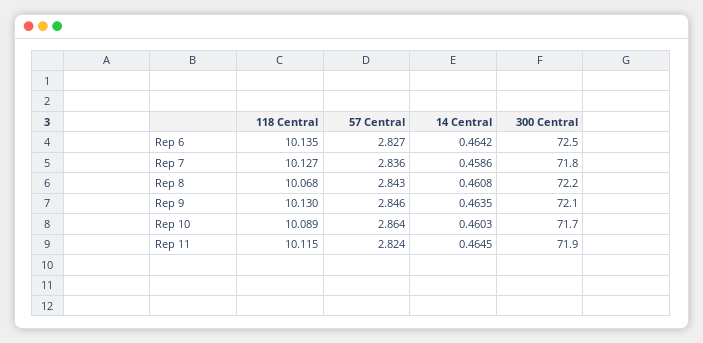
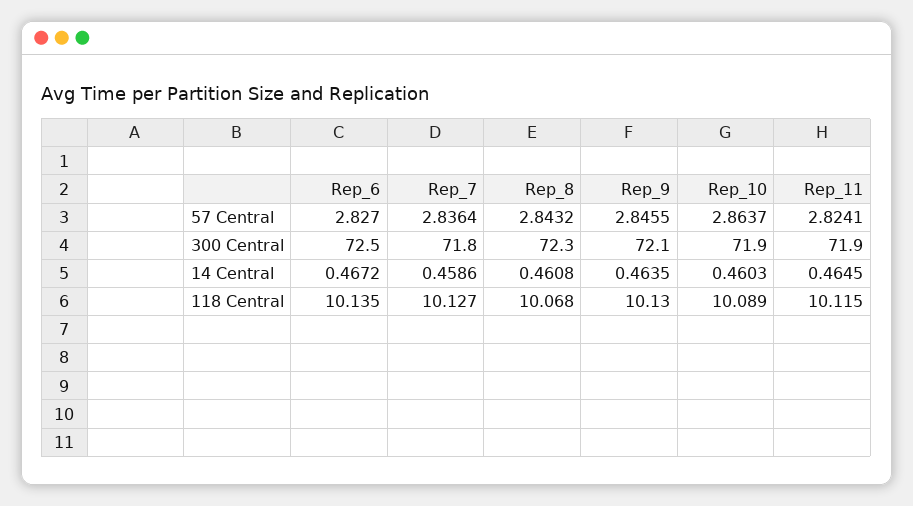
14 Central, Rep 6: 0.4642 -> 0.4672
300 Central, Rep 8: 72.2 -> 72.3
300 Central, Rep 10: 71.7 -> 71.9

